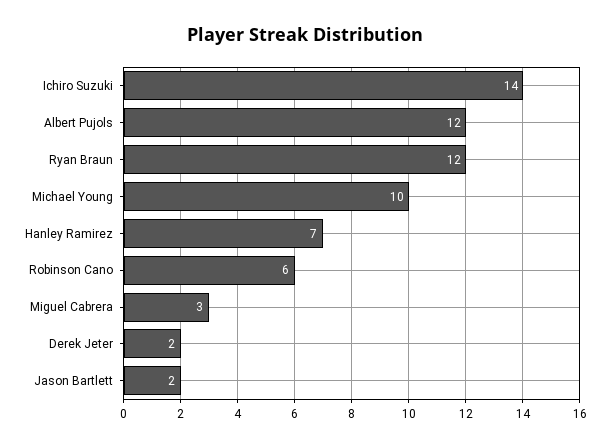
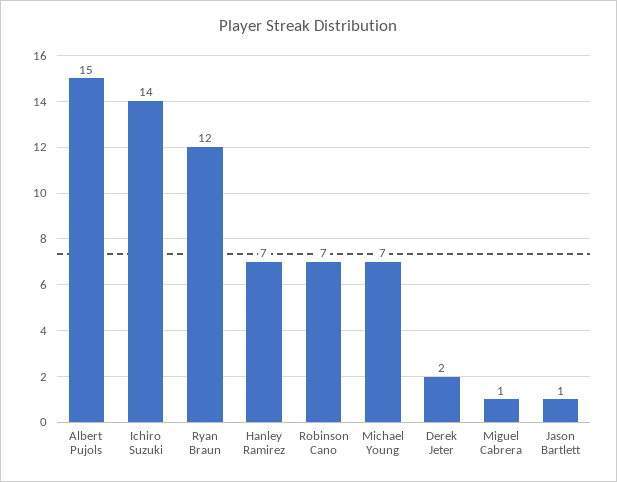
Albert Pujols: 12 -> 15
Michael Young: 10 -> 7
Robinson Cano: 6 -> 7
Miguel Cabrera: 3 -> 1
Jason Bartlett: 2 -> 1

